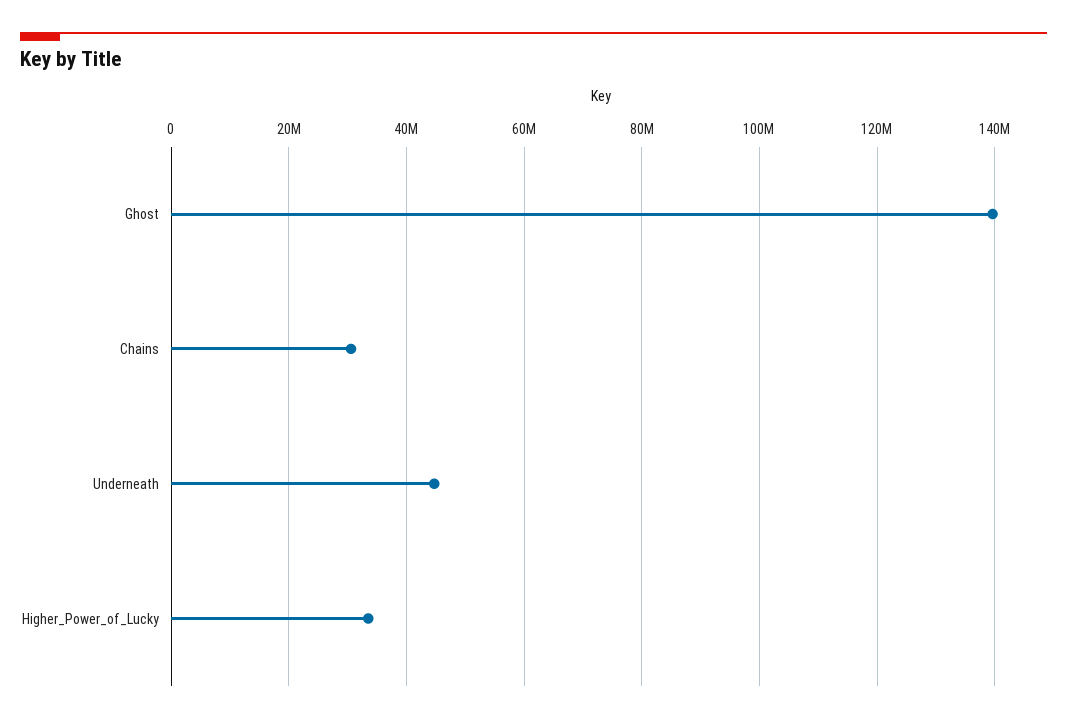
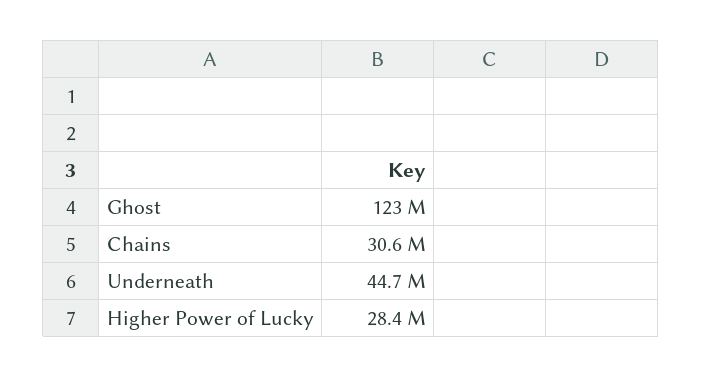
Ghost: 140000000 -> 123000000
Higher_Power_of_Lucky: 34000000 -> 28400000

